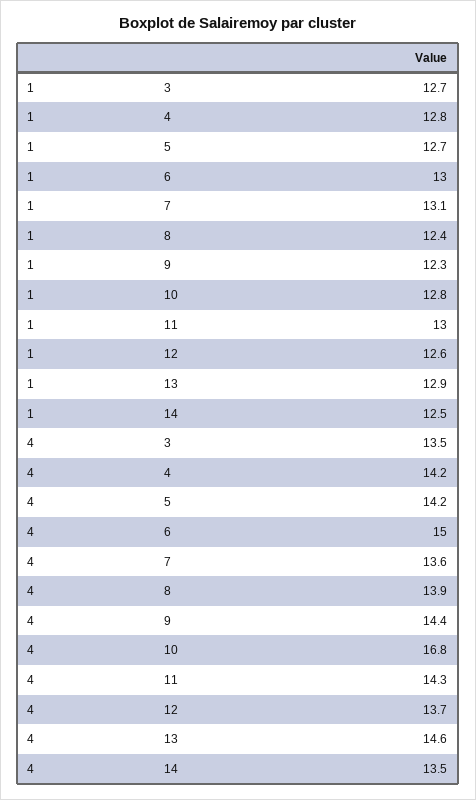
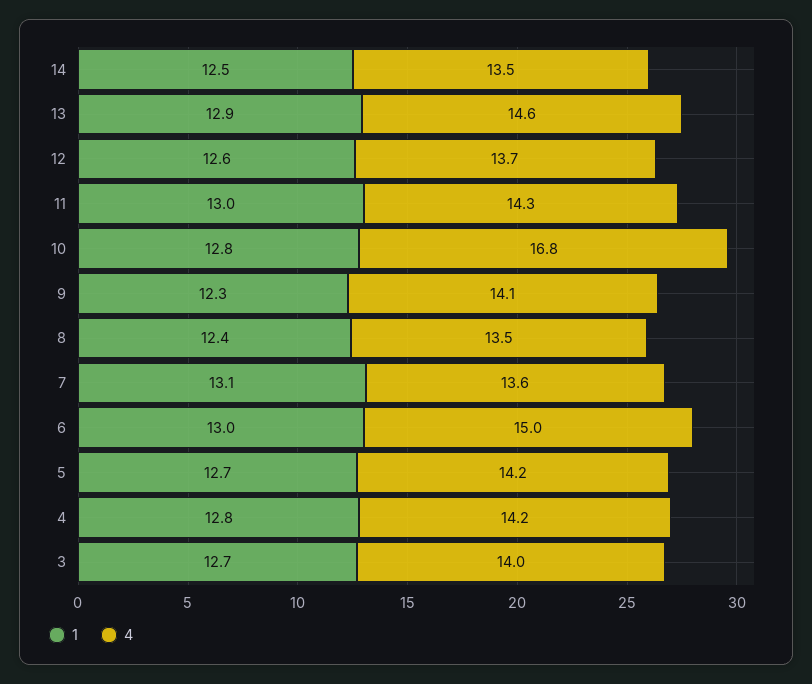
4, 3: 13.5 -> 14
4, 8: 13.9 -> 13.5
4, 9: 14.4 -> 14.1

